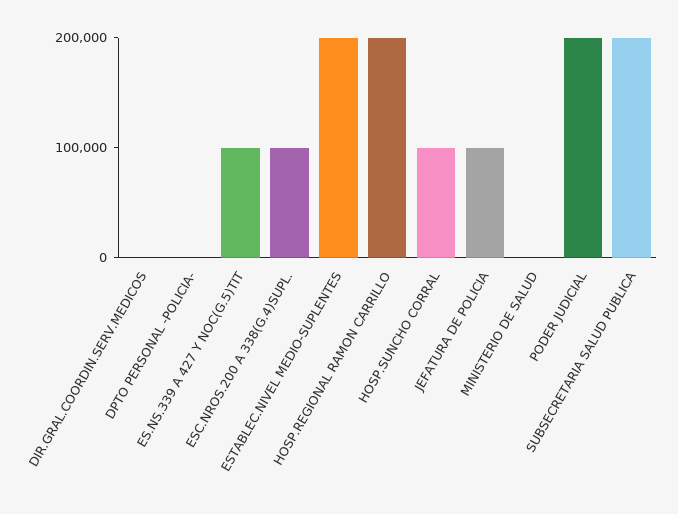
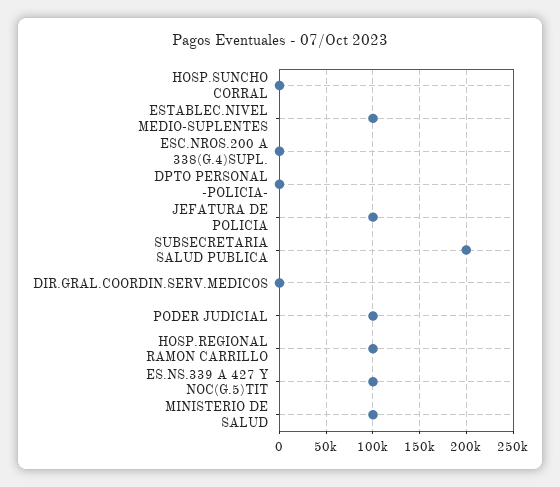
ESC.NROS.200 A 338(G.4)SUPL.: 100000 -> 0
ESTABLEC.NIVEL MEDIO-SUPLENTES: 200000 -> 100000
HOSP.REGIONAL RAMON CARRILLO: 200000 -> 100000
HOSP.SUNCHO CORRAL: 100000 -> 0
MINISTERIO DE SALUD: 0 -> 100000
PODER JUDICIAL: 200000 -> 100000

